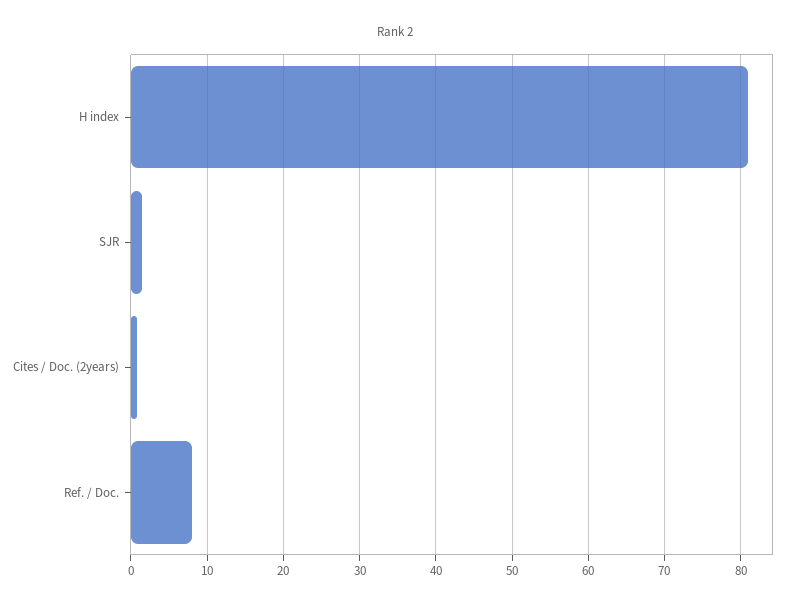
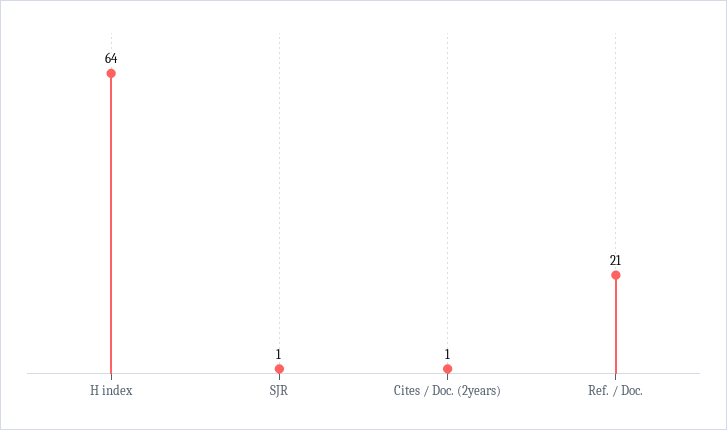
H index: 81 -> 64
Ref. / Doc.: 8 -> 21

